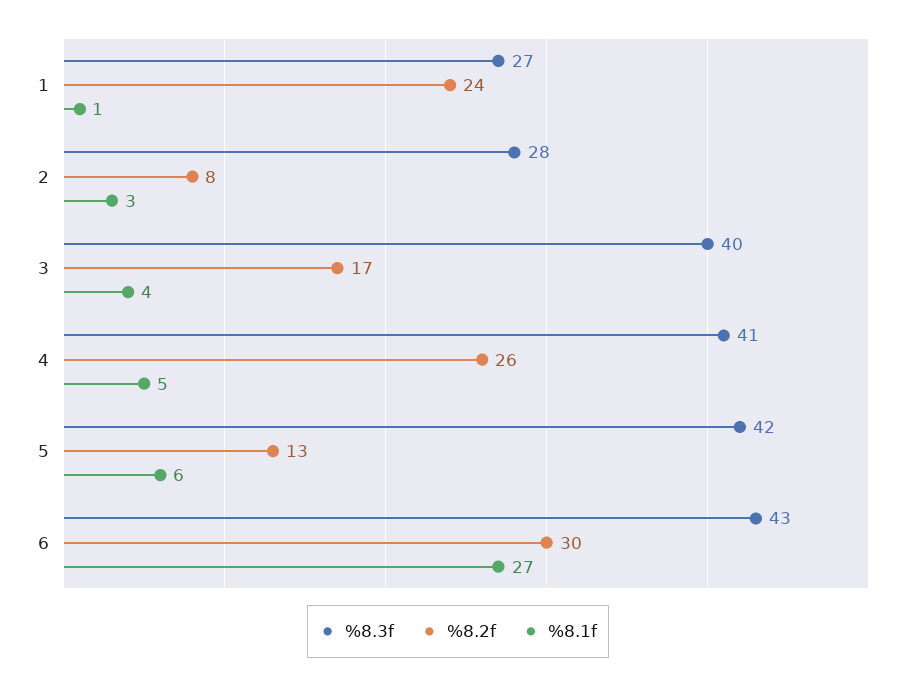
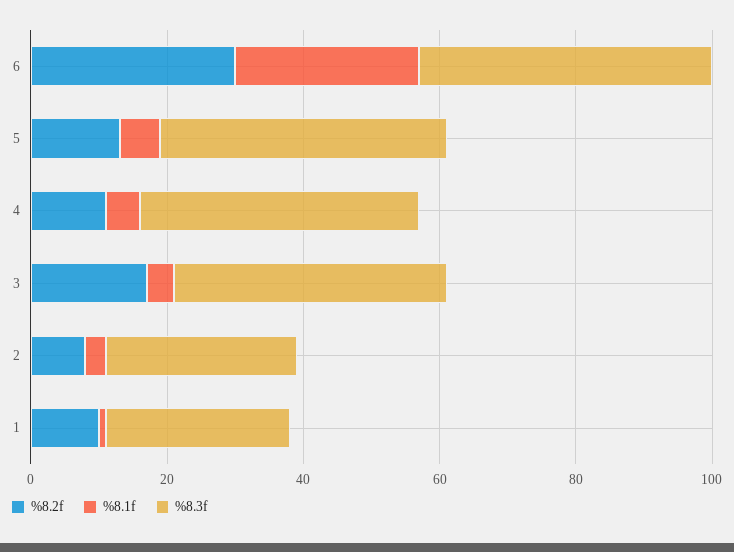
%8.2f, 1: 24 -> 10
%8.2f, 4: 26 -> 10

